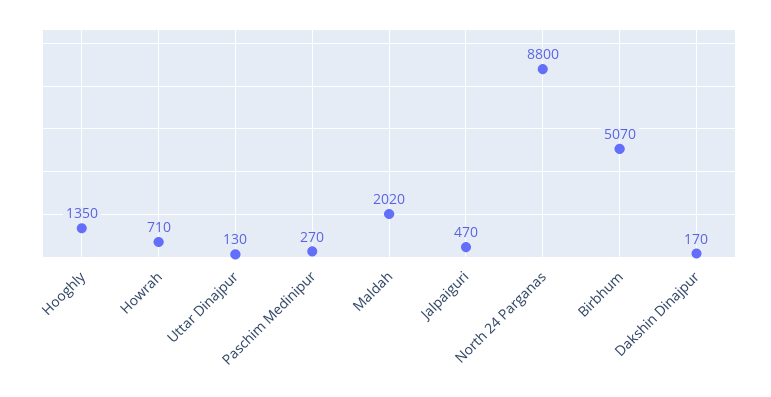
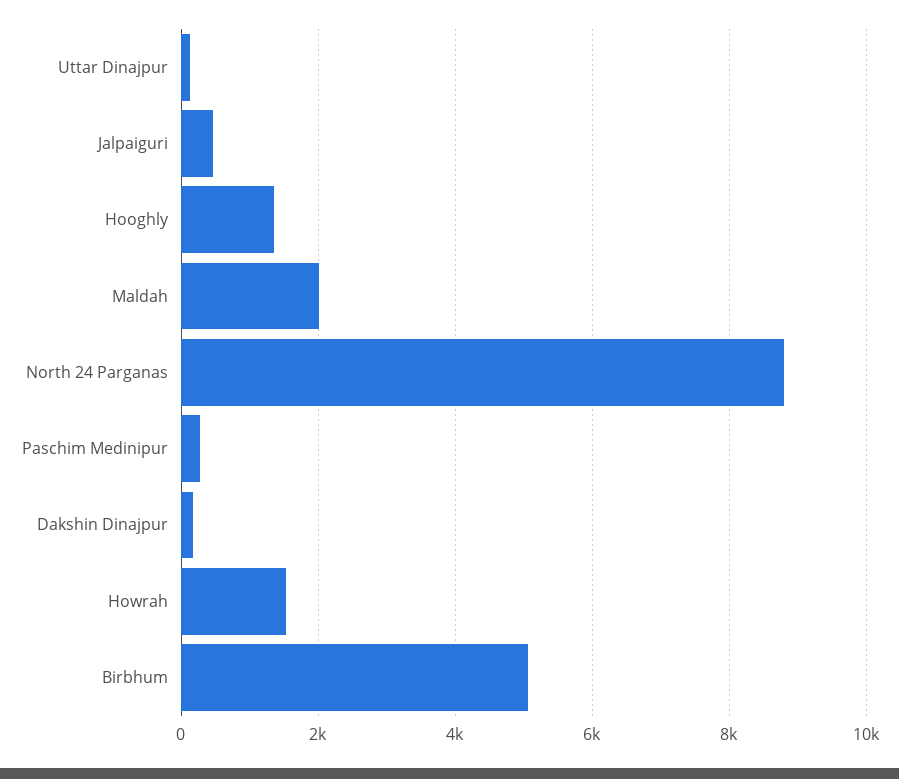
Howrah: 710 -> 1600

